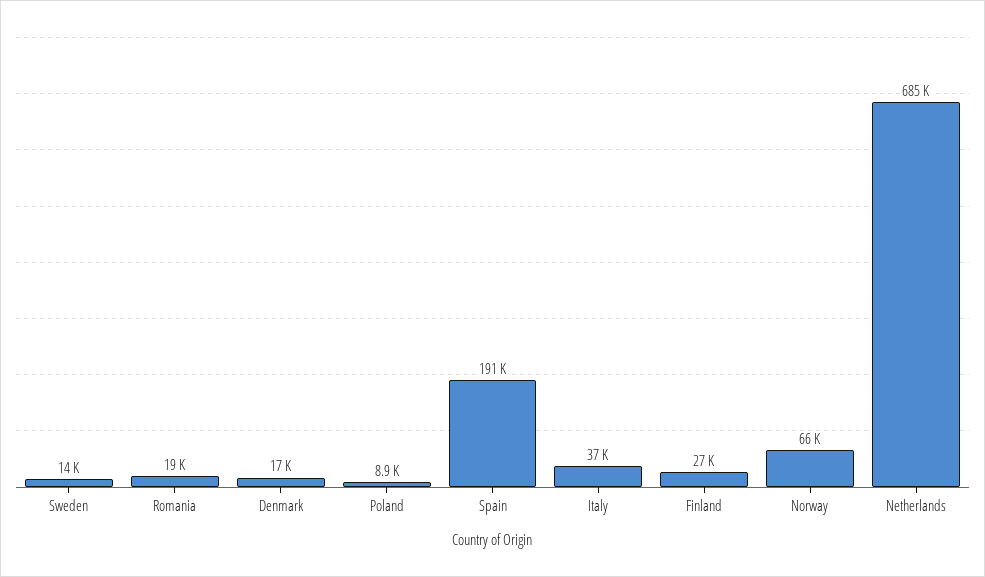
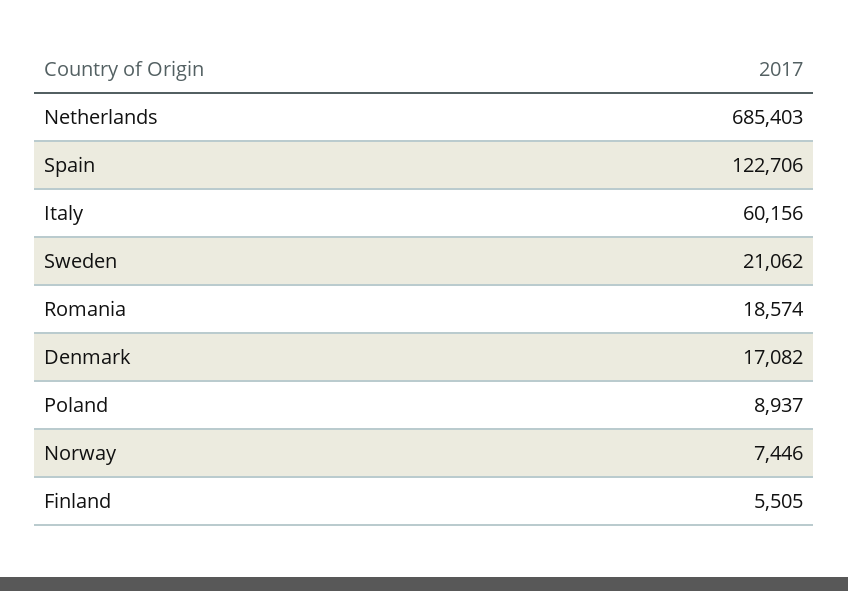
Sweden: 14000 -> 21062
Spain: 191000 -> 122706
Italy: 37000 -> 60156
Finland: 27000 -> 5505
Norway: 66000 -> 7446

